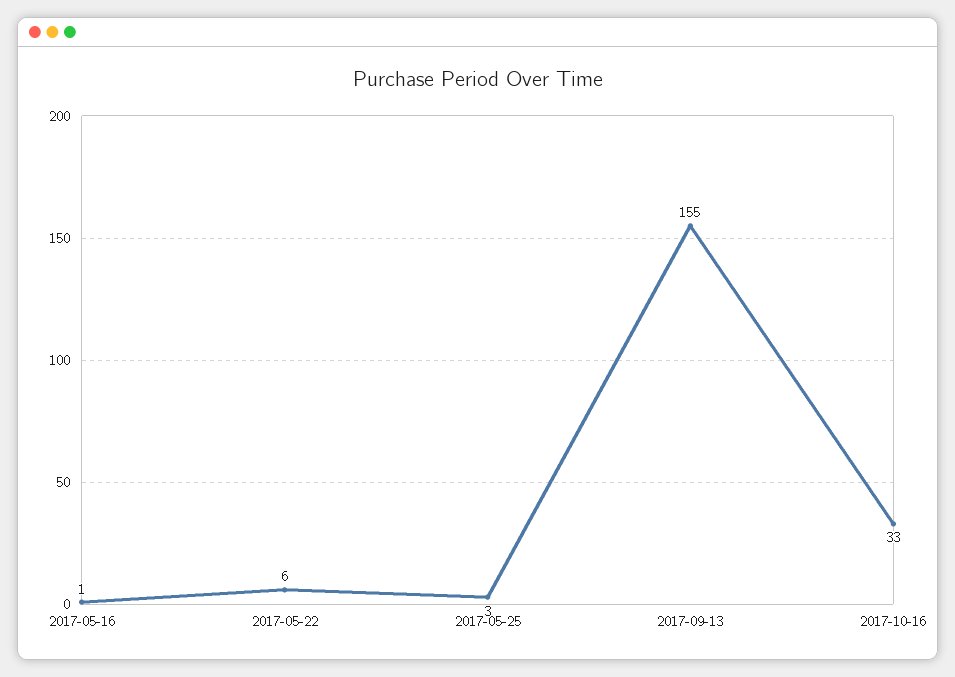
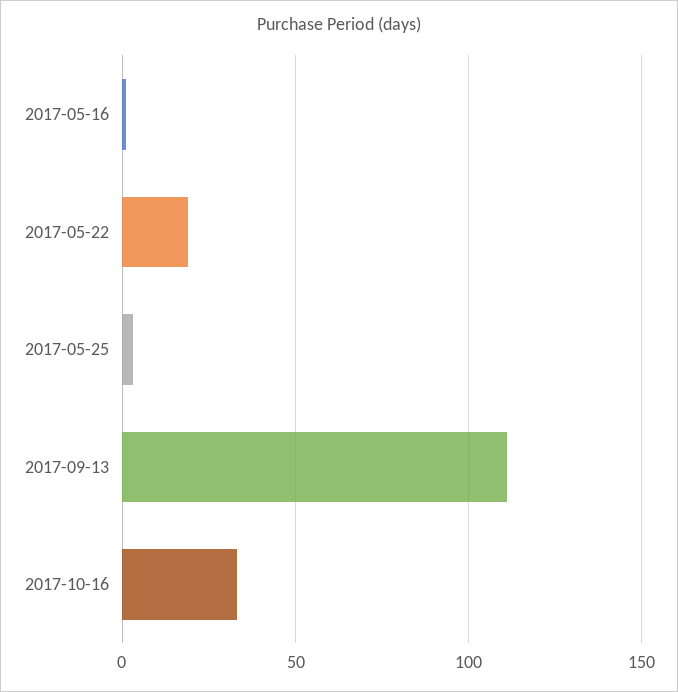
2017-05-22: 6 -> 20
2017-09-13: 155 -> 110

